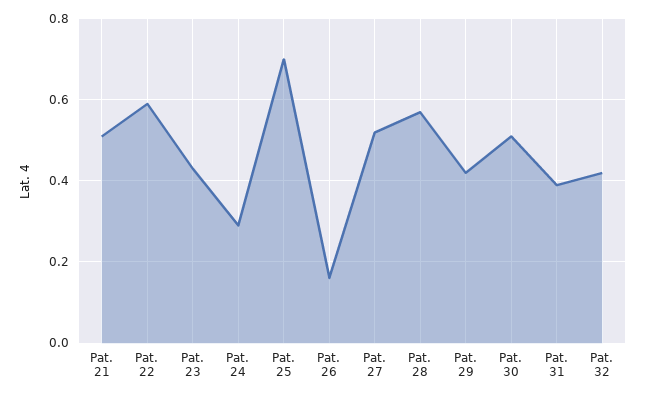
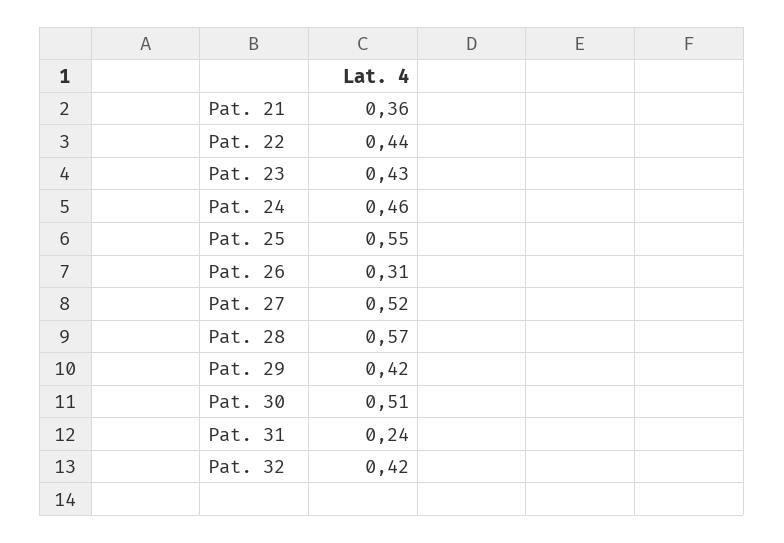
Pat. 21: 0.5 -> 0.36
Pat. 22: 0.6 -> 0.44
Pat. 24: 0.3 -> 0.46
Pat. 25: 0.7 -> 0.55
Pat. 26: 0.15 -> 0.31
Pat. 31: 0.4 -> 0.24

